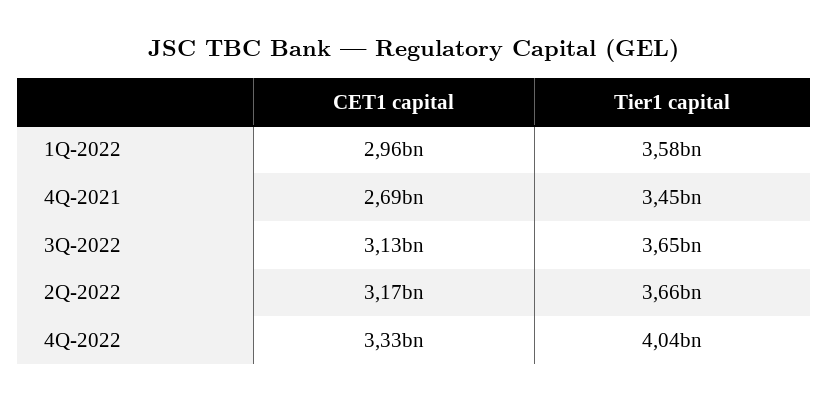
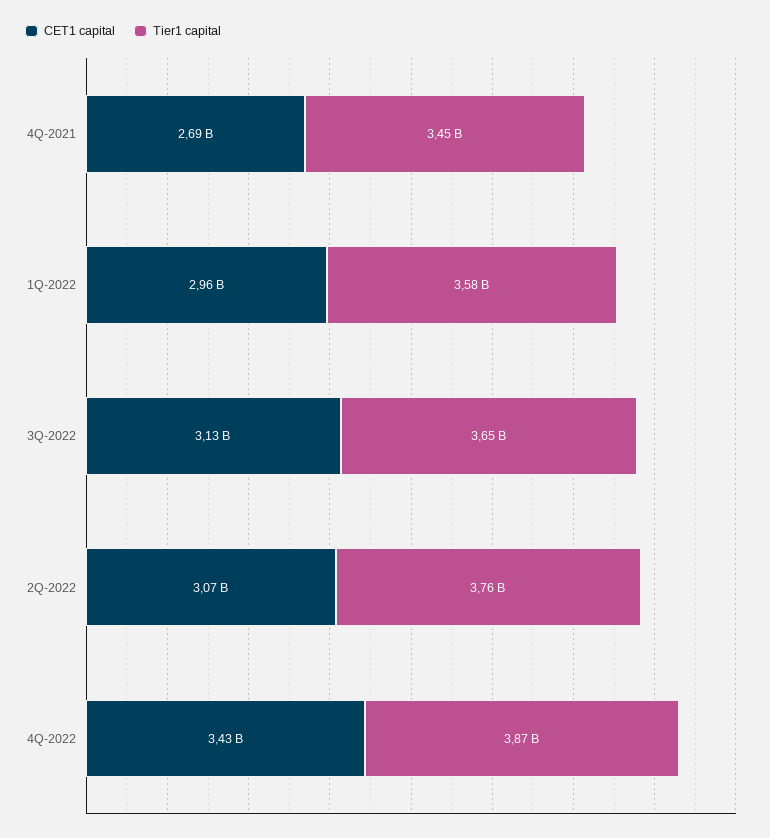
CET1 capital, 2Q-2022: 3170000000 -> 3070000000
Tier1 capital, 2Q-2022: 3660000000 -> 3760000000
CET1 capital, 4Q-2022: 3330000000 -> 3430000000
Tier1 capital, 4Q-2022: 4040000000 -> 3870000000

